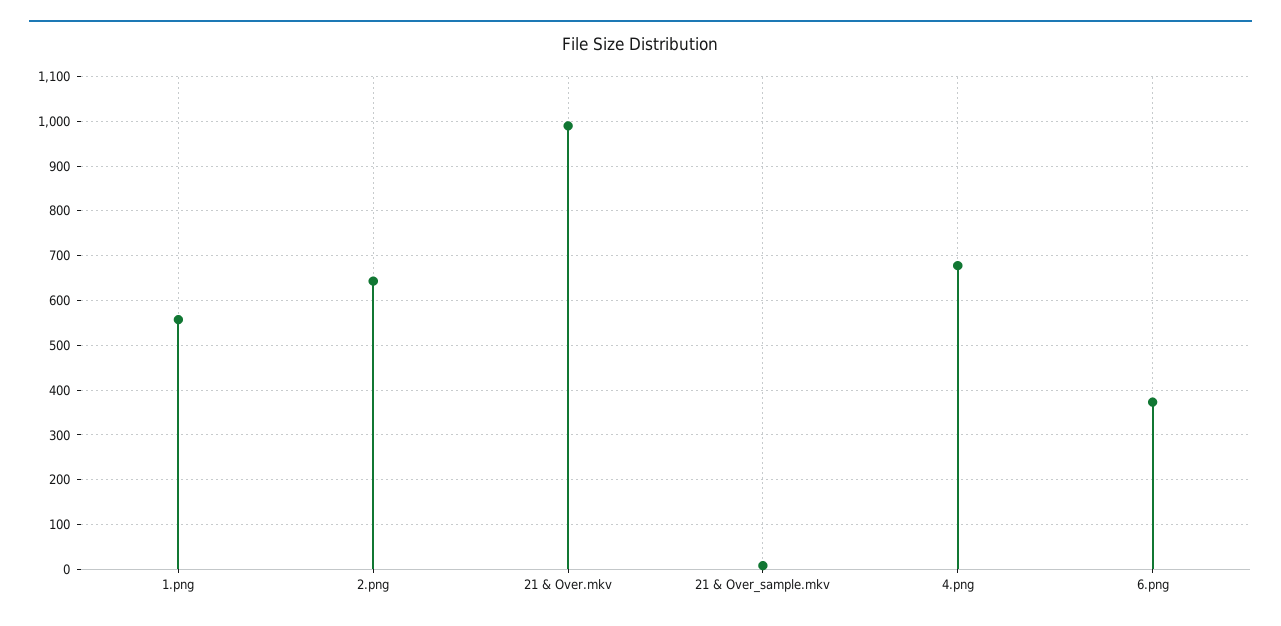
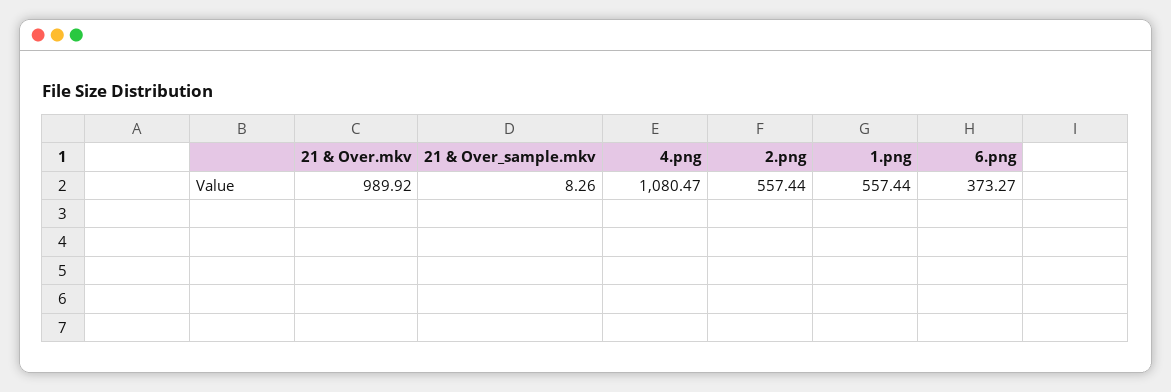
2.png: 640 -> 557.44
4.png: 680 -> 1080.47

